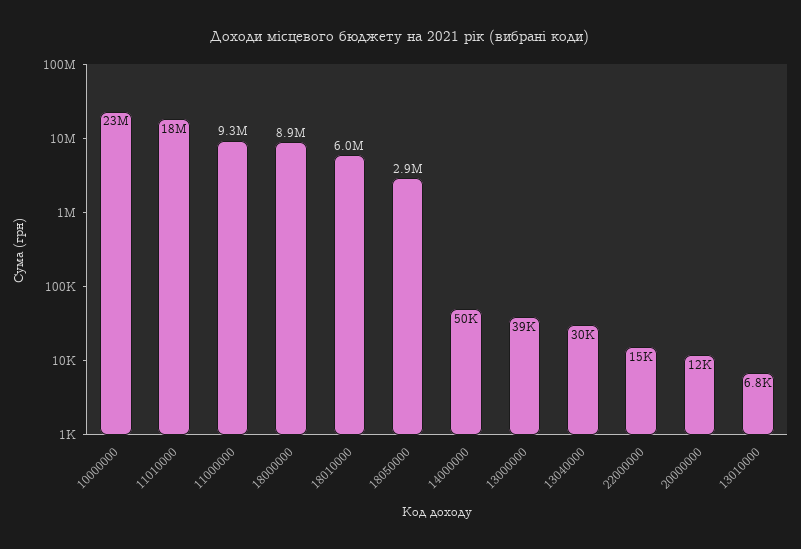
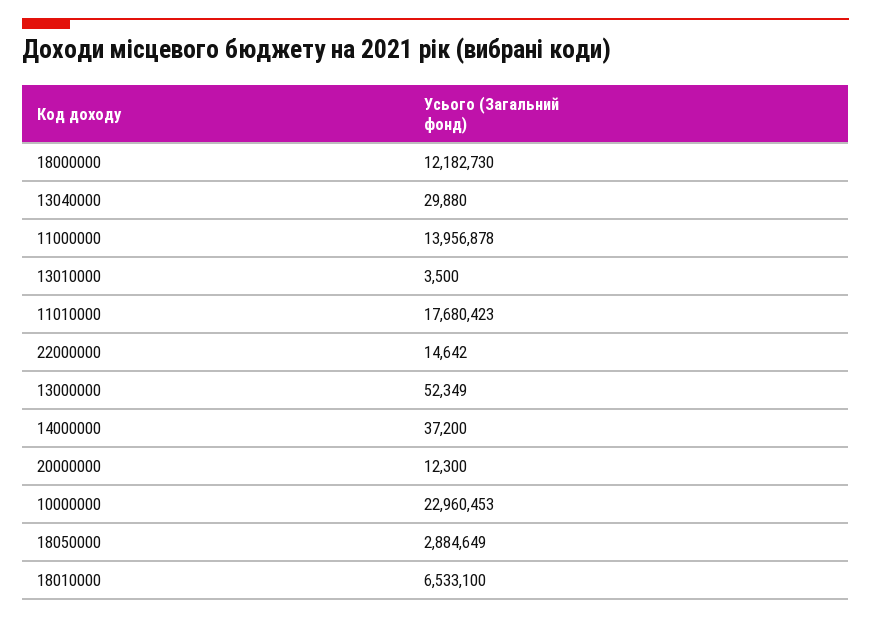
11000000: 9300000 -> 13956878
18000000: 8900000 -> 12182730
18010000: 6000000 -> 6533100
14000000: 50000 -> 37200
13000000: 39000 -> 52349
13010000: 6800 -> 3500

